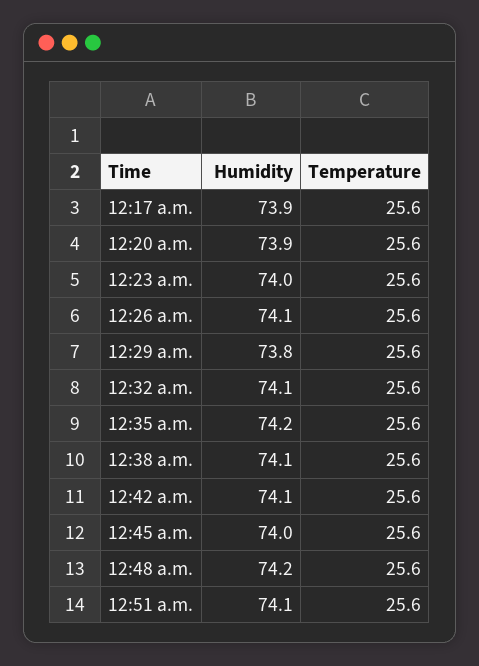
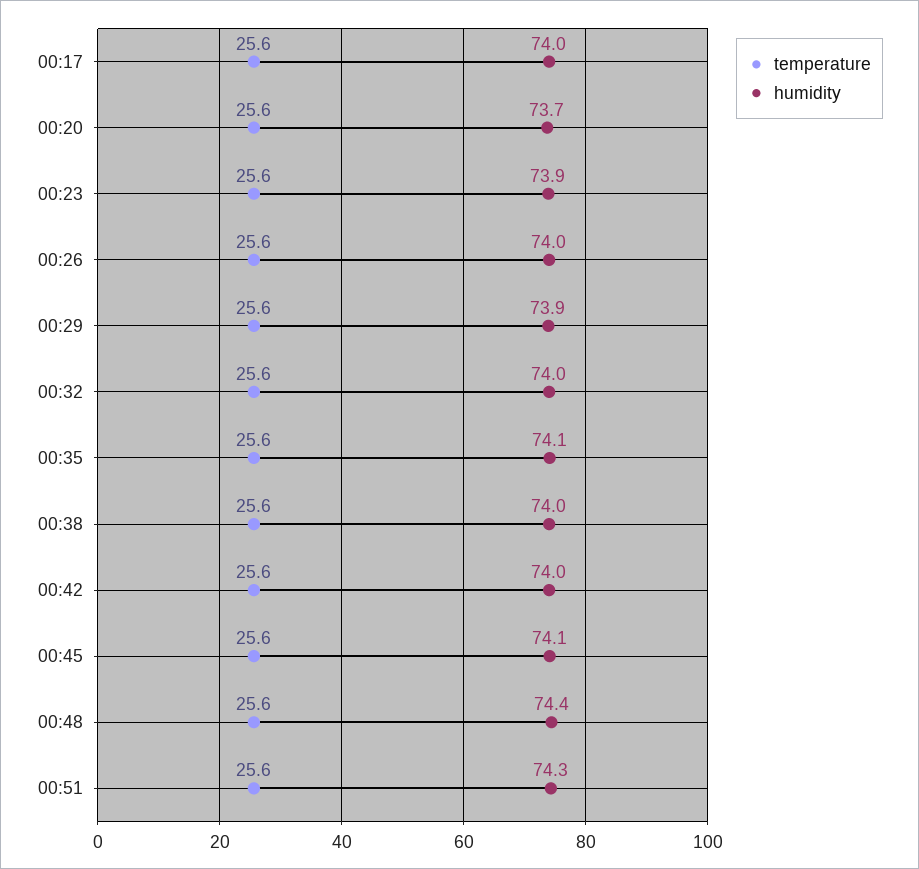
Humidity, 12:17 a.m.: 73.9 -> 74
Humidity, 12:20 a.m.: 73.9 -> 73.7
Humidity, 12:23 a.m.: 74 -> 73.9
Humidity, 12:26 a.m.: 74.1 -> 74
Humidity, 12:29 a.m.: 73.8 -> 73.9
Humidity, 12:32 a.m.: 74.1 -> 74
Humidity, 12:35 a.m.: 74.2 -> 74.1
Humidity, 12:38 a.m.: 74.1 -> 74
Humidity, 12:42 a.m.: 74.1 -> 74
Humidity, 12:45 a.m.: 74 -> 74.1
Humidity, 12:48 a.m.: 74.2 -> 74.4
Humidity, 12:51 a.m.: 74.1 -> 74.3

